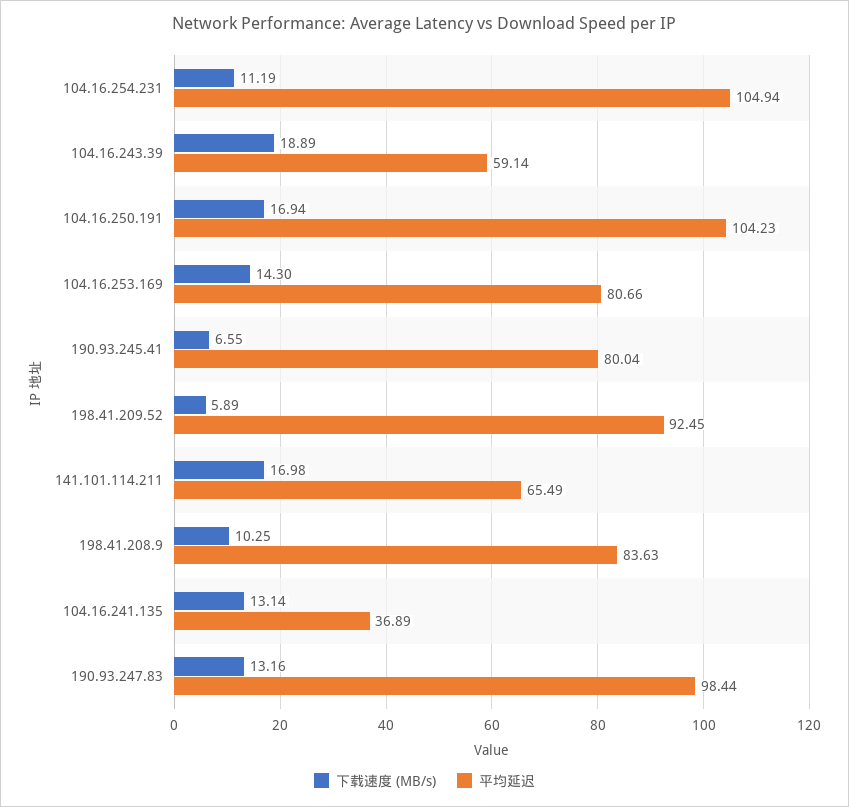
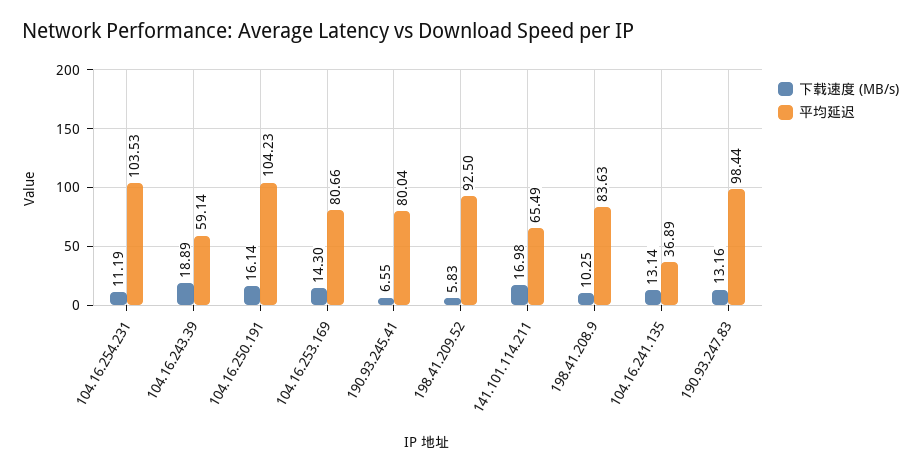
平均延迟, 104.16.254.231: 104.94 -> 103.53
下载速度 (MB/s), 104.16.250.191: 16.94 -> 16.14
下载速度 (MB/s), 198.41.209.52: 5.89 -> 5.83
平均延迟, 198.41.209.52: 92.45 -> 92.5

